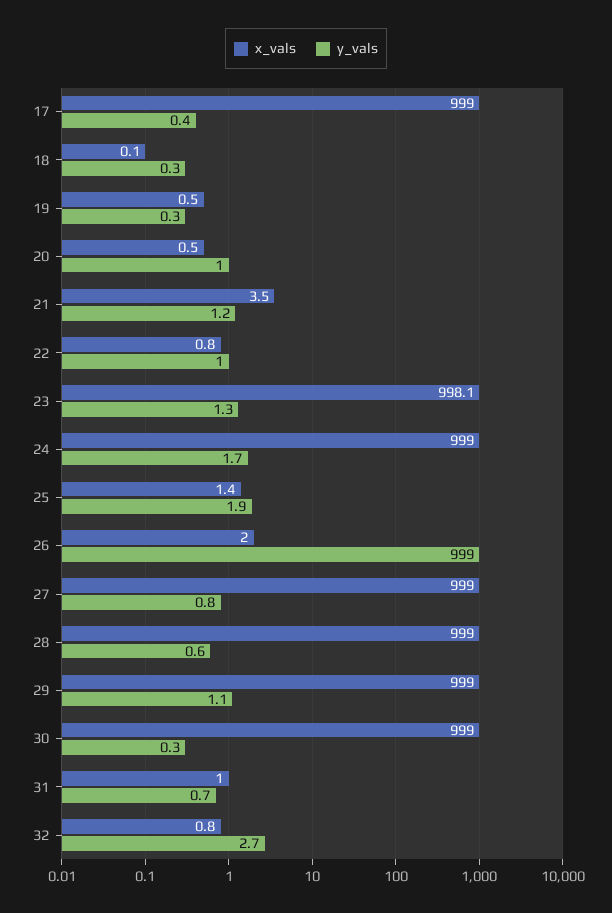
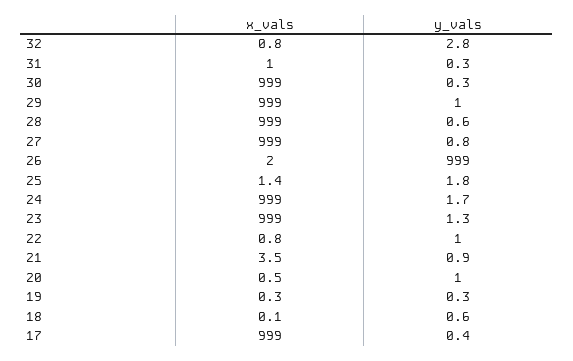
y_vals, 18: 0.3 -> 0.6
x_vals, 19: 0.5 -> 0.3
y_vals, 21: 1.2 -> 0.9
x_vals, 23: 998.1 -> 999
y_vals, 25: 1.9 -> 1.8
y_vals, 29: 1.1 -> 1
y_vals, 31: 0.7 -> 0.3
y_vals, 32: 2.7 -> 2.8

